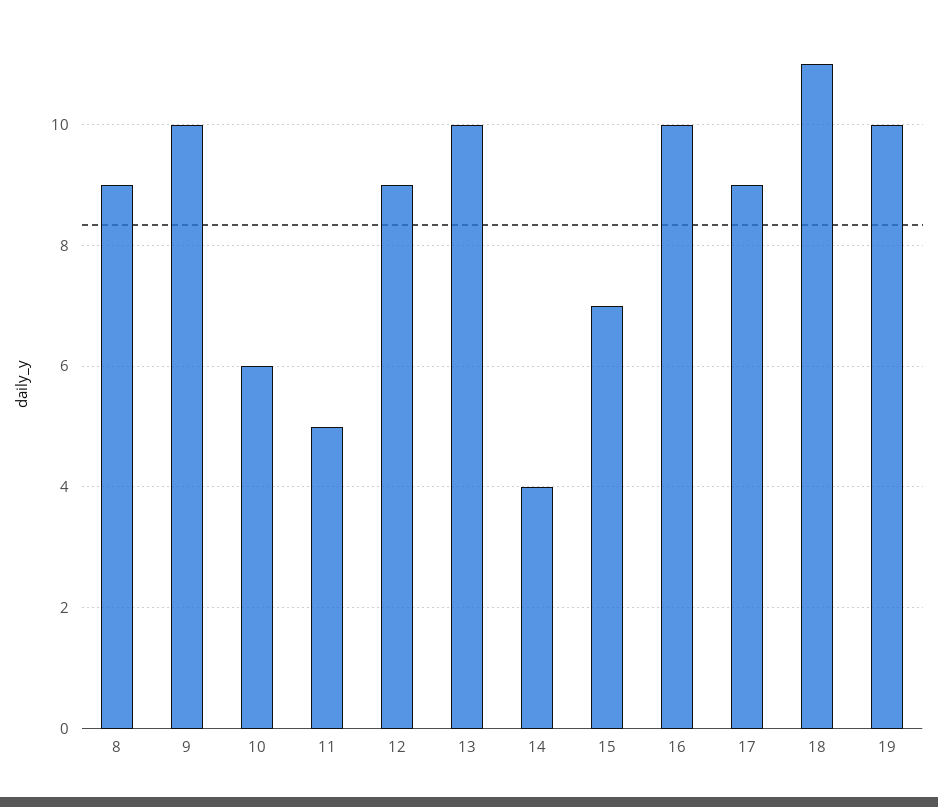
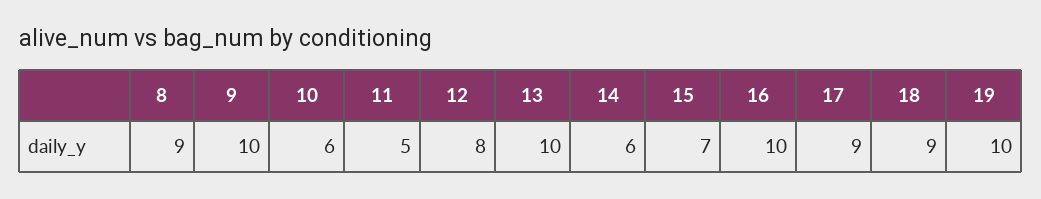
12: 9 -> 8
14: 4 -> 6
18: 11 -> 9

